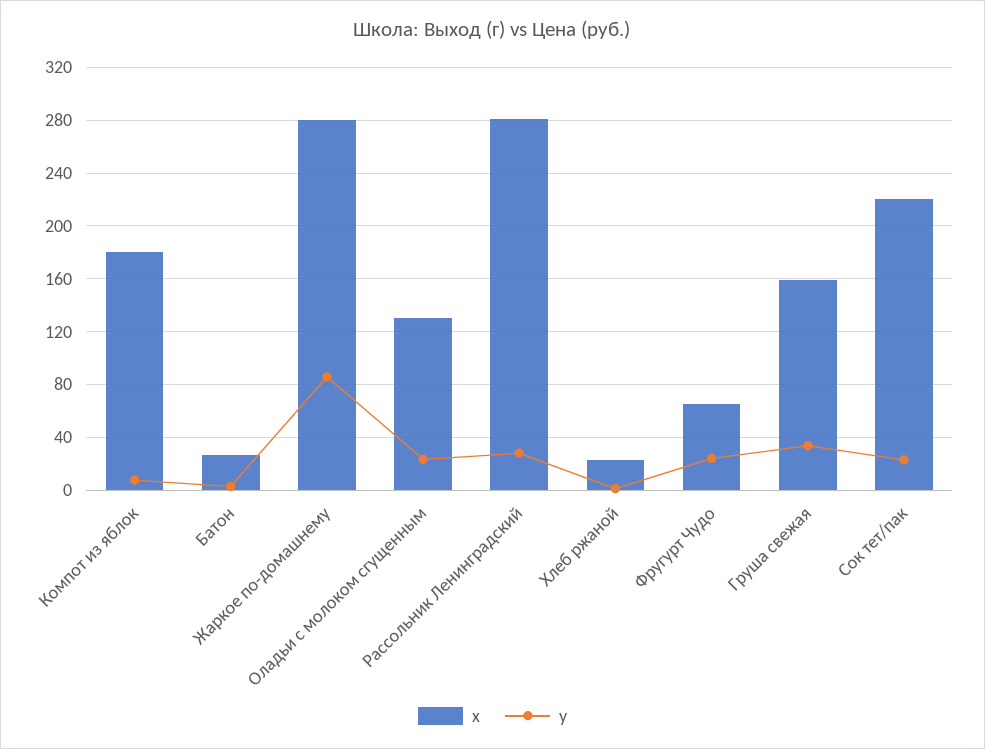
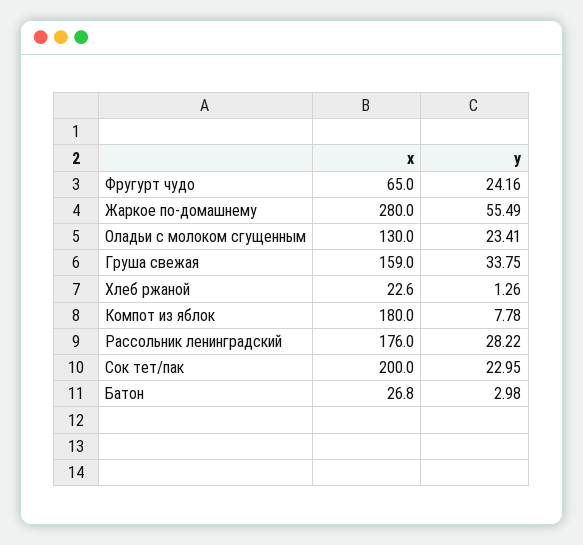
y, Жаркое по-домашнему: 85 -> 55.49
x, Рассольник Ленинградский: 280 -> 176
x, Сок тет/пак: 220 -> 200

